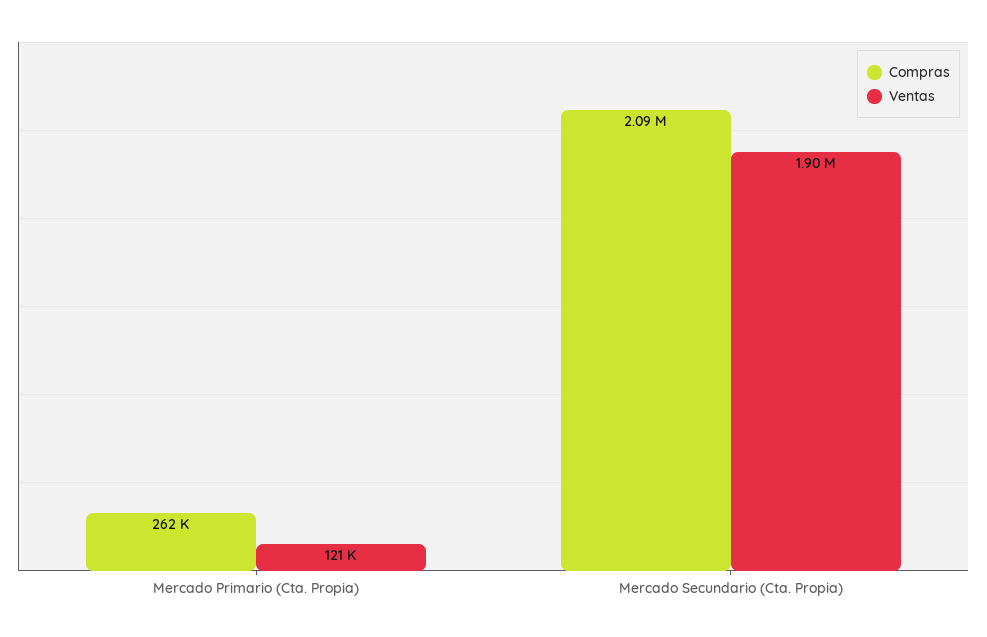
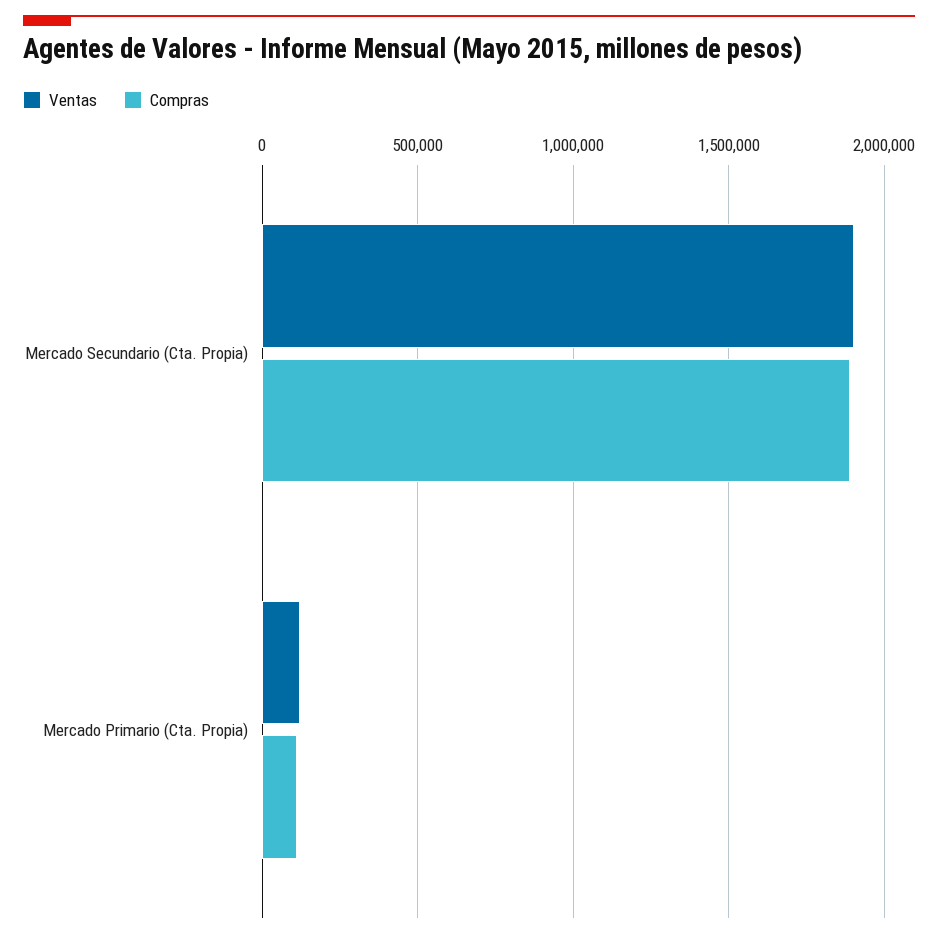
Compras, Mercado Primario (Cta. Propia): 262000 -> 100000
Compras, Mercado Secundario (Cta. Propia): 2090000 -> 1900000

